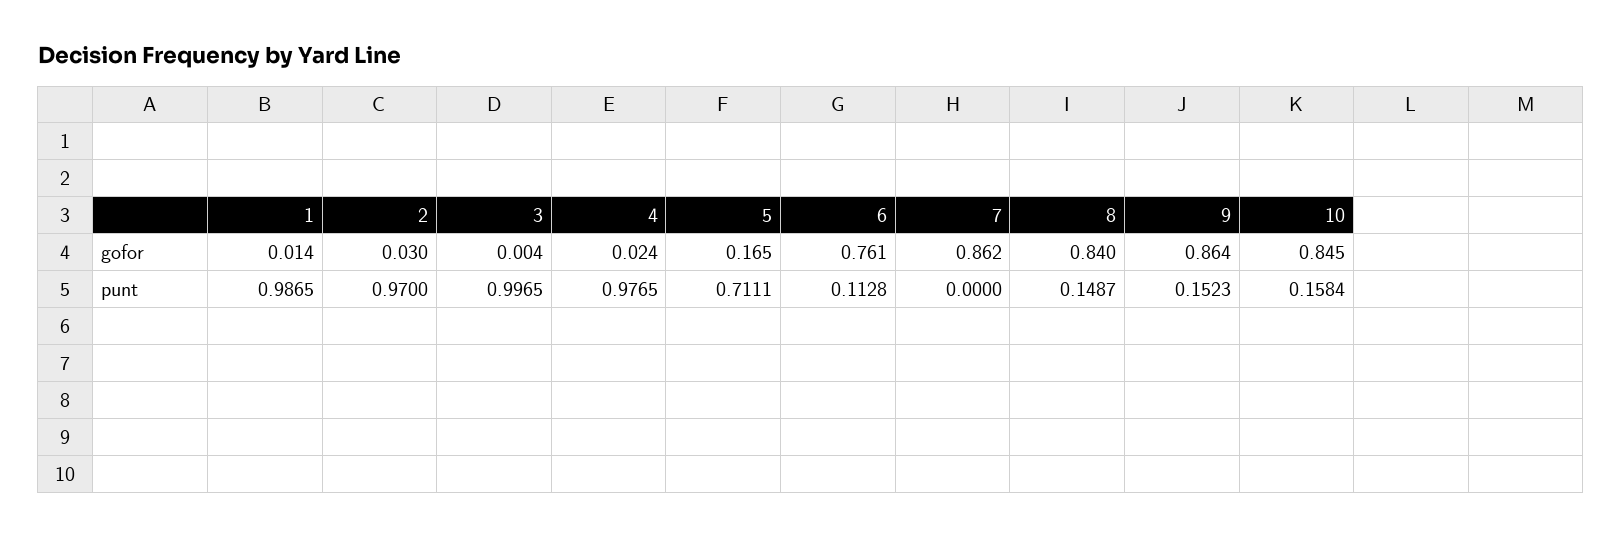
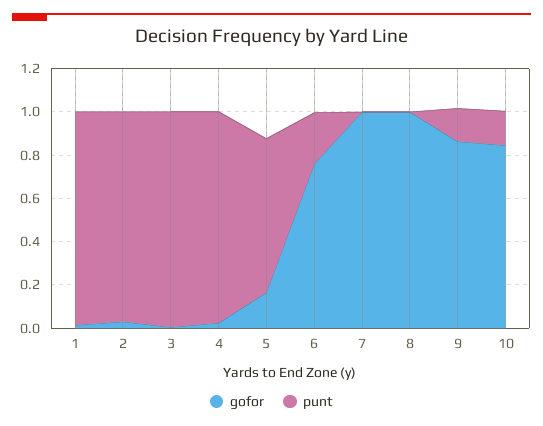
gofor, 7: 0.862 -> 1
gofor, 8: 0.84 -> 1
punt, 6: 0.1128 -> 0.25
punt, 8: 0.1487 -> 0

